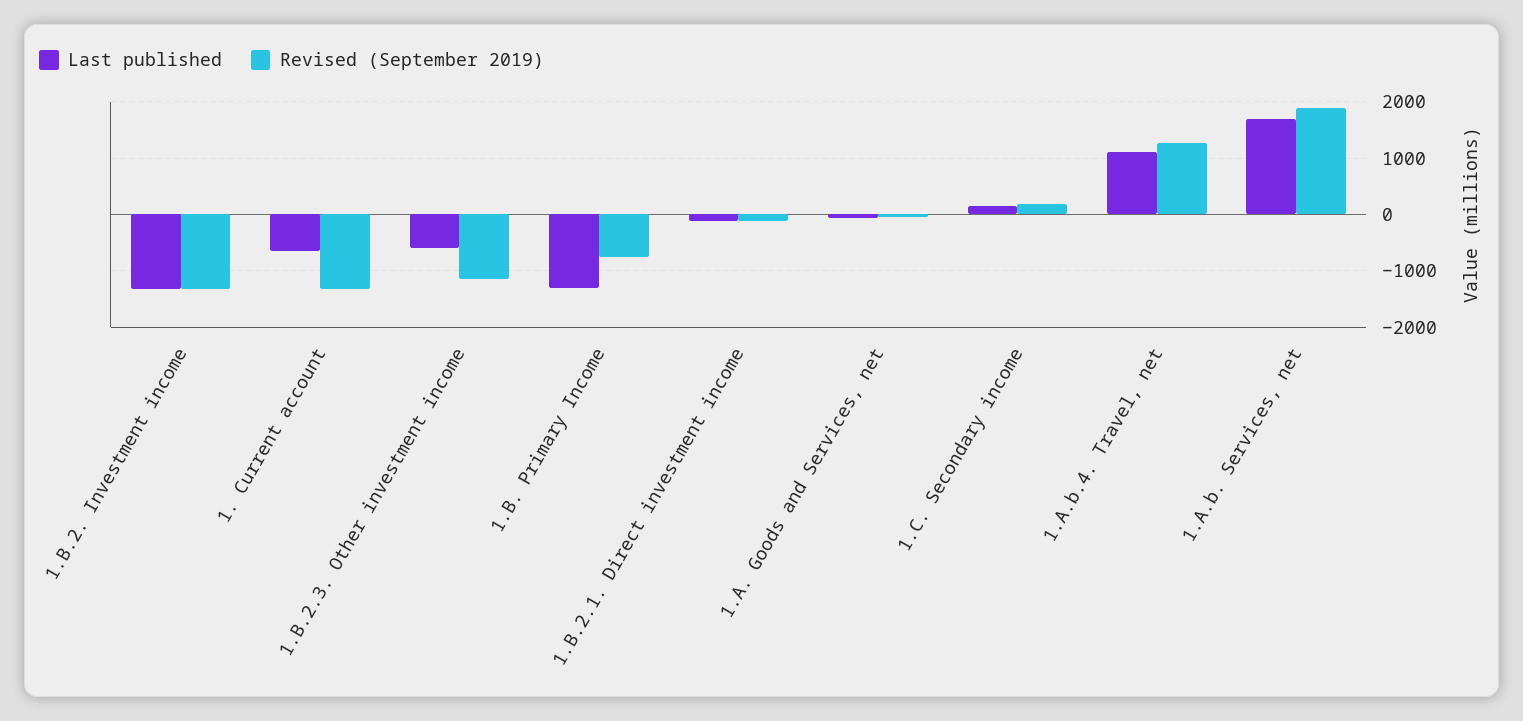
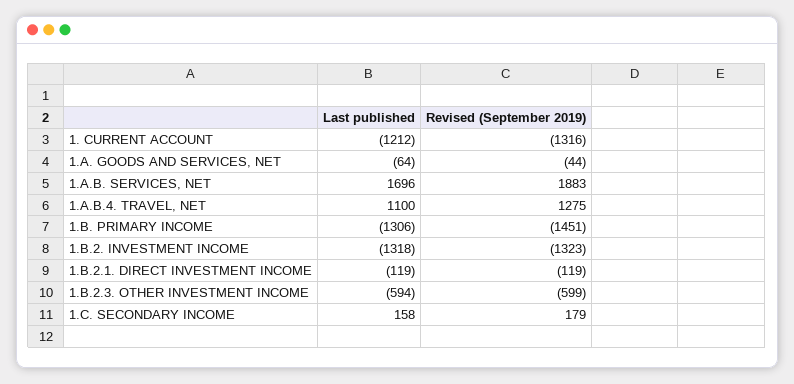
Last published, 1. Current account: -600 -> -1212
Revised (September 2019), 1.B.2.3. Other investment income: -1200 -> -599
Revised (September 2019), 1.B. Primary Income: -800 -> -1451

